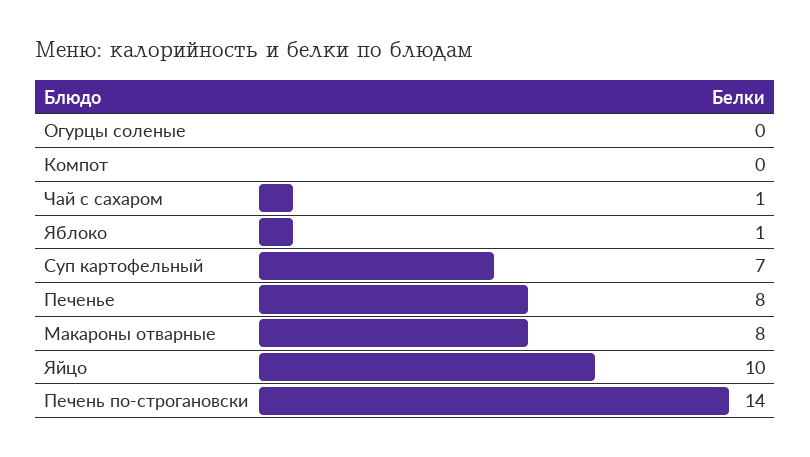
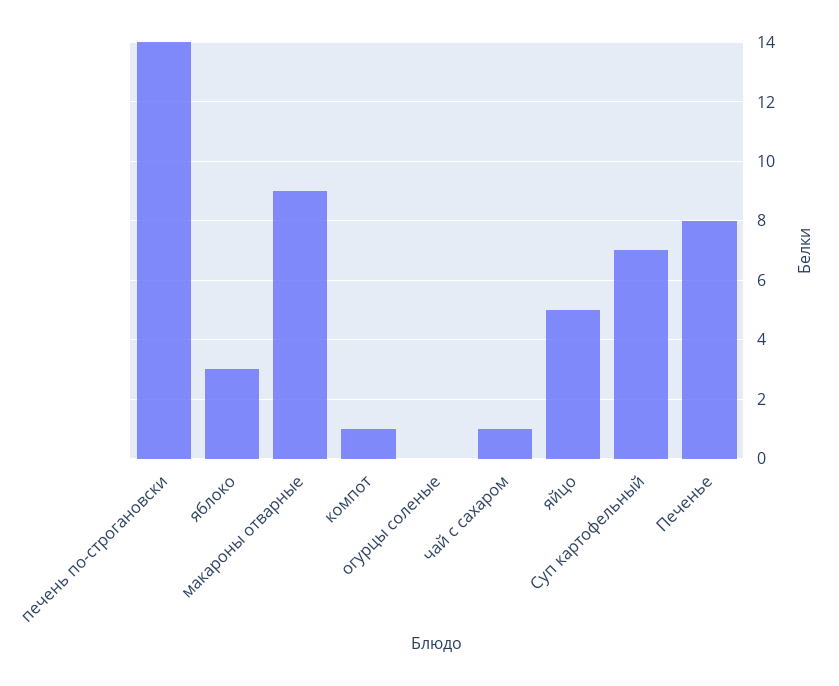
Компот: 0 -> 1
Яблоко: 1 -> 3
Макароны отварные: 8 -> 9
Яйцо: 10 -> 5

